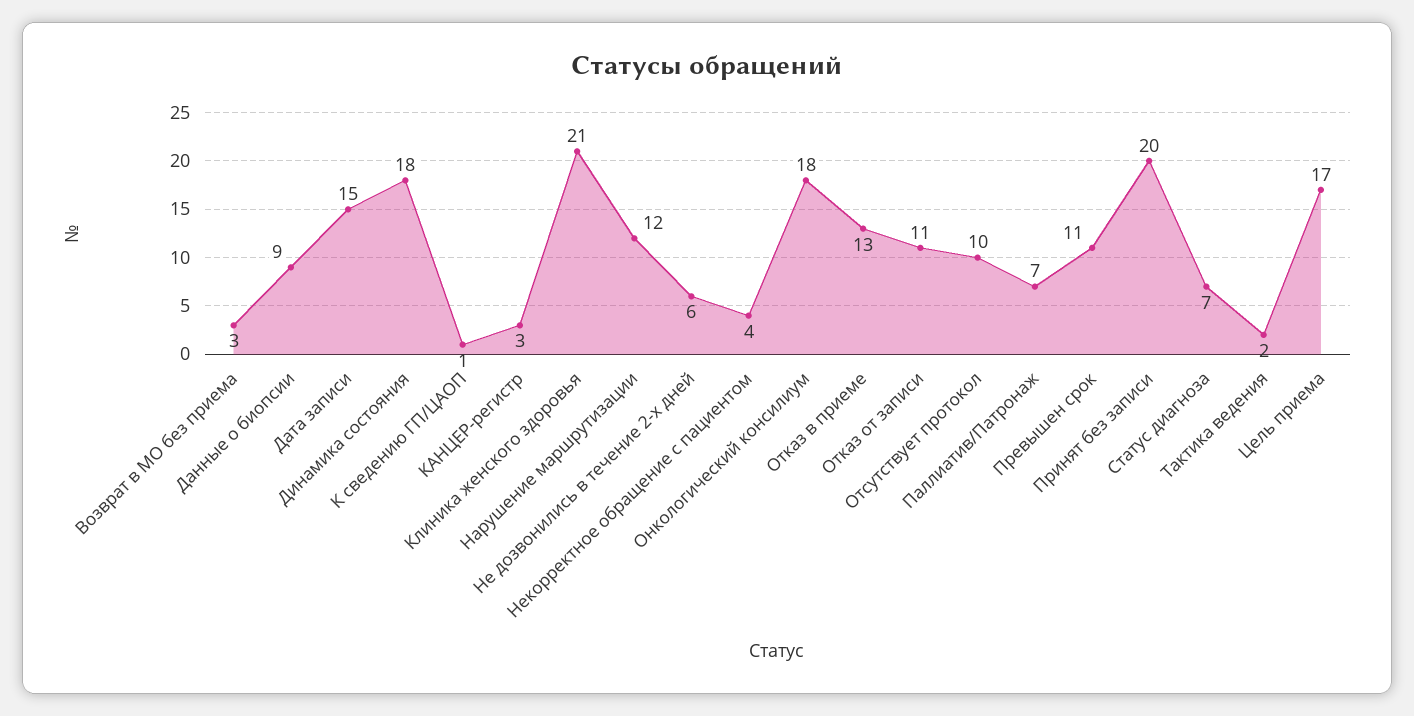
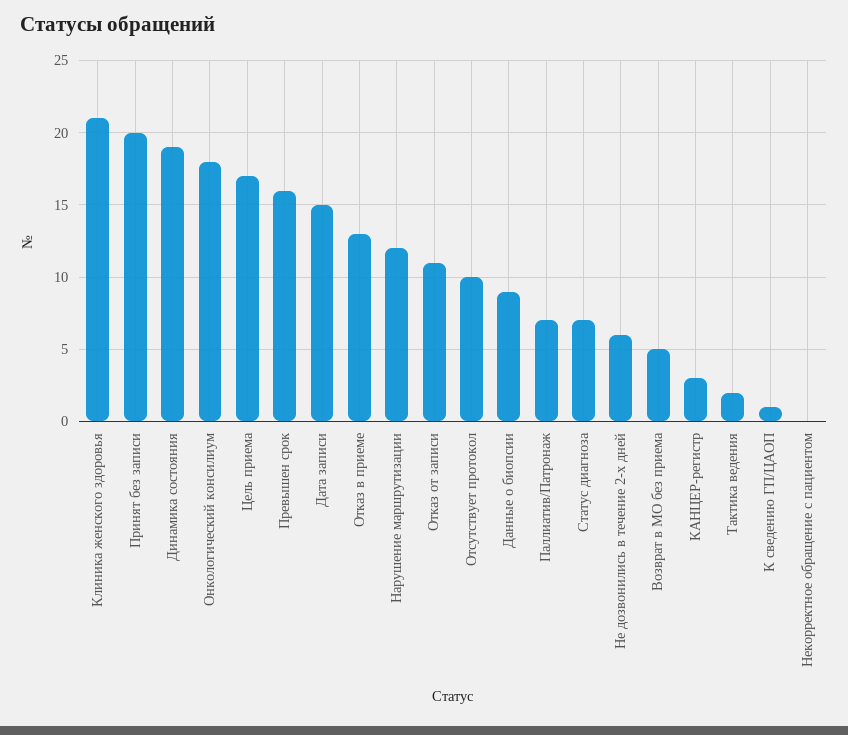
Возврат в МО без приема: 3 -> 5
Динамика состояния: 18 -> 19
Некорректное обращение с пациентом: 4 -> 0
Превышен срок: 11 -> 16

